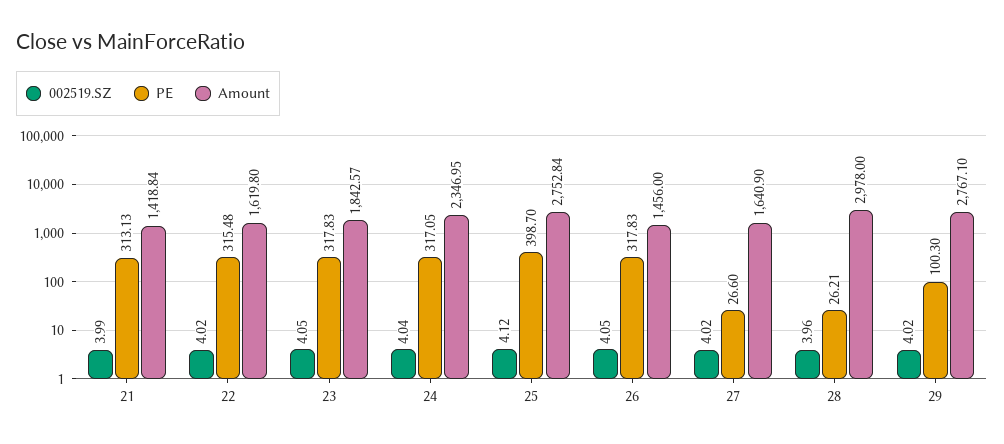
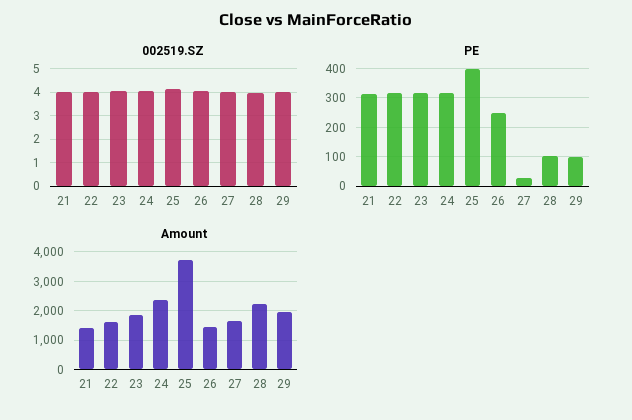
Amount, 25: 2752.84 -> 3750
PE, 26: 317.83 -> 250
PE, 28: 26.21 -> 100
Amount, 28: 2978 -> 2250
Amount, 29: 2767.1 -> 2000

